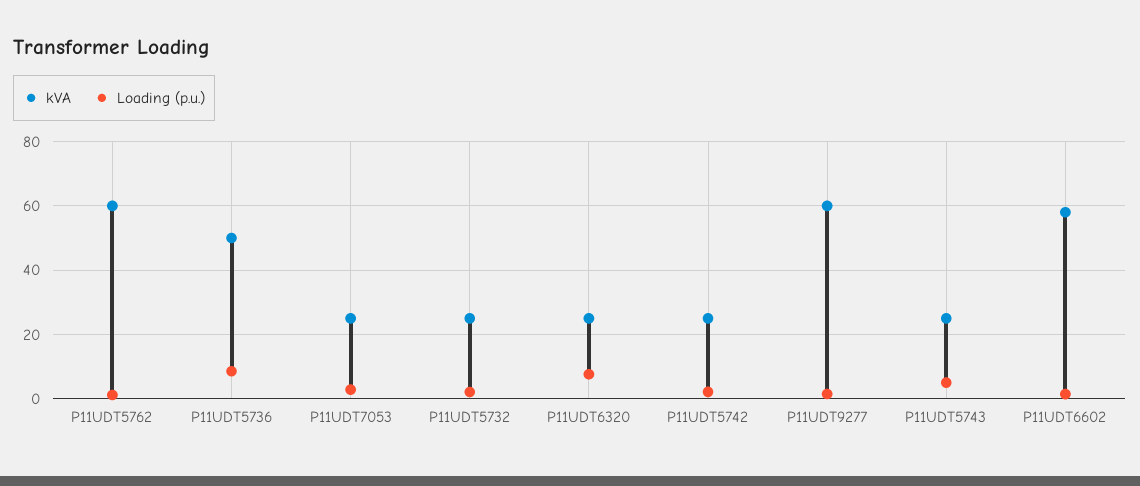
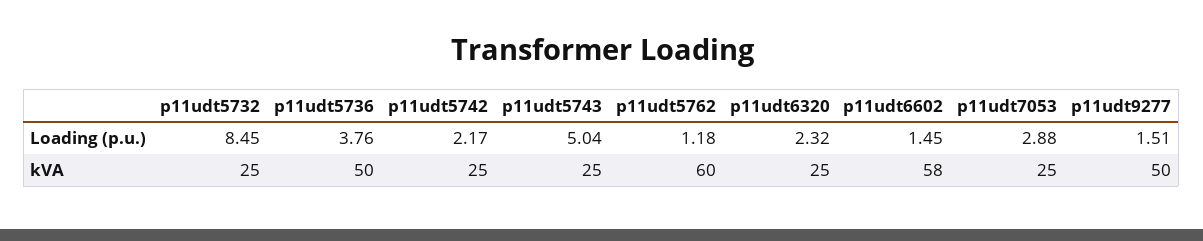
Loading (p.u.), P11UDT5736: 8 -> 3.76
Loading (p.u.), P11UDT5732: 2 -> 8.45
Loading (p.u.), P11UDT6320: 8 -> 2.32
kVA, P11UDT9277: 60 -> 50

